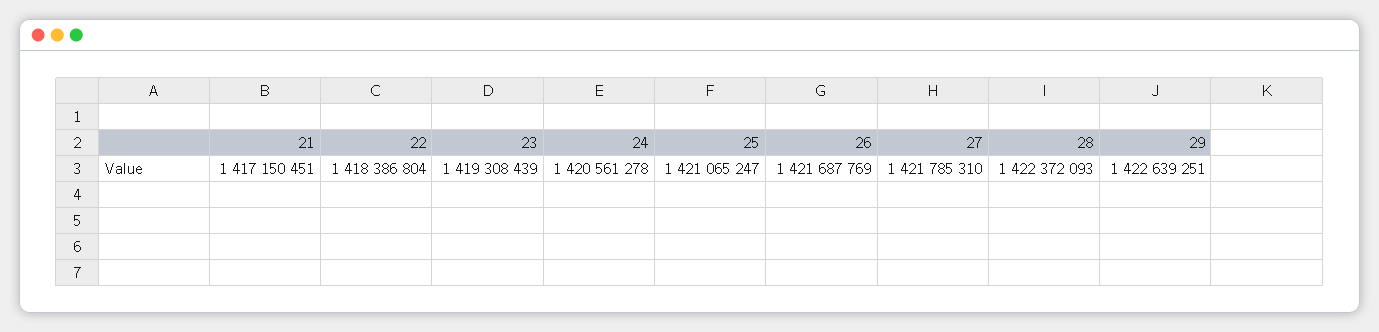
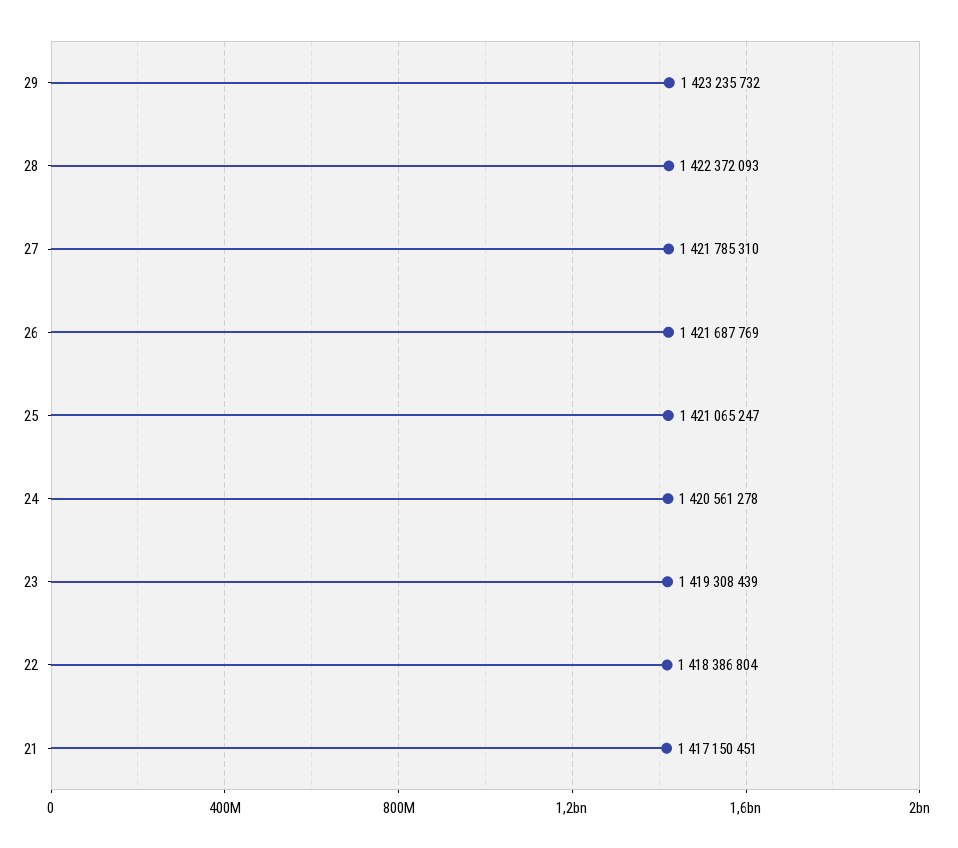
29: 1422639251 -> 1423235732

